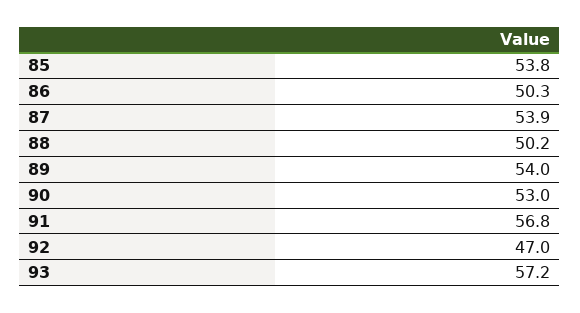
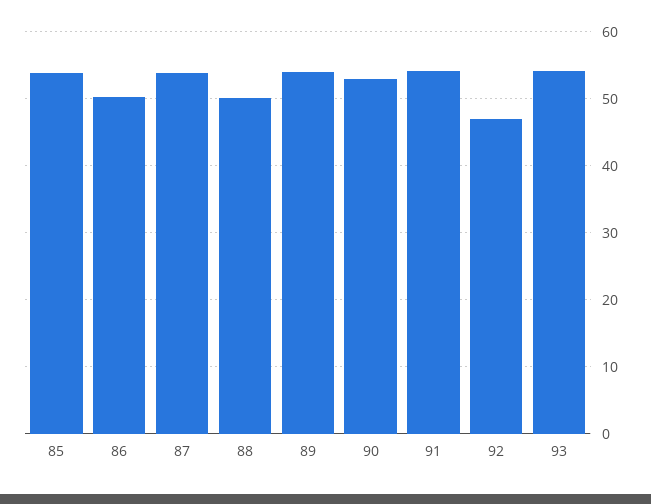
91: 56.8 -> 54
93: 57.2 -> 54

